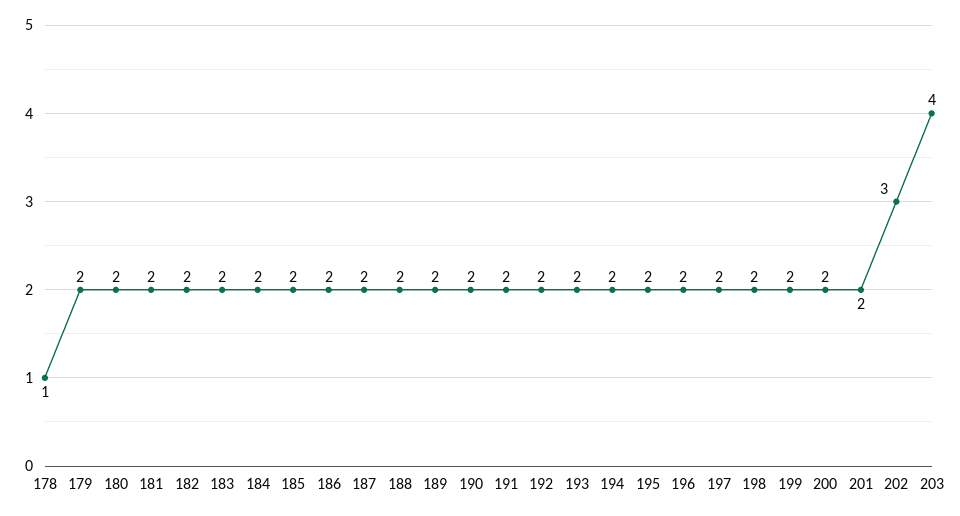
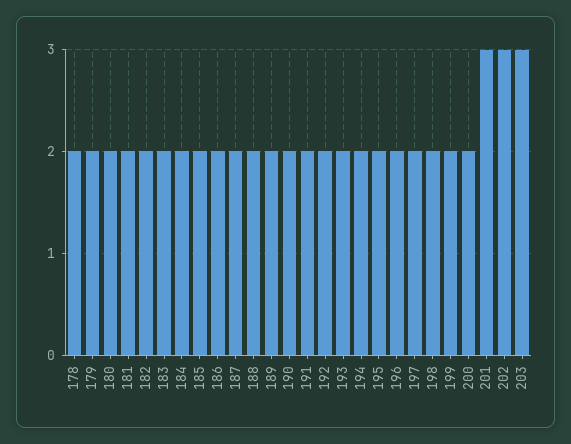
178: 1 -> 2
201: 2 -> 3
203: 4 -> 3

